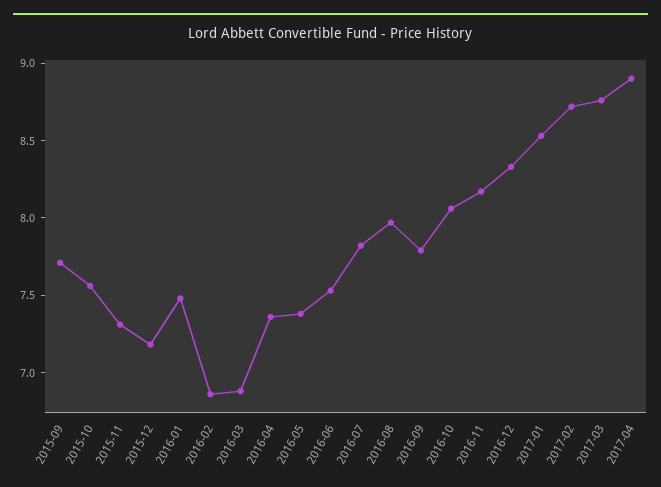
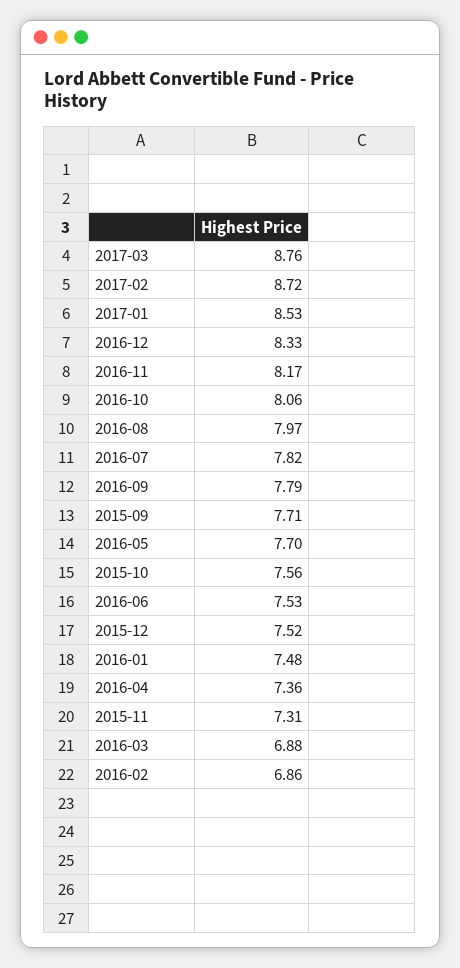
2015-12: 7.2 -> 7.52
2016-05: 7.4 -> 7.7
2017-04: 8.9 -> none

